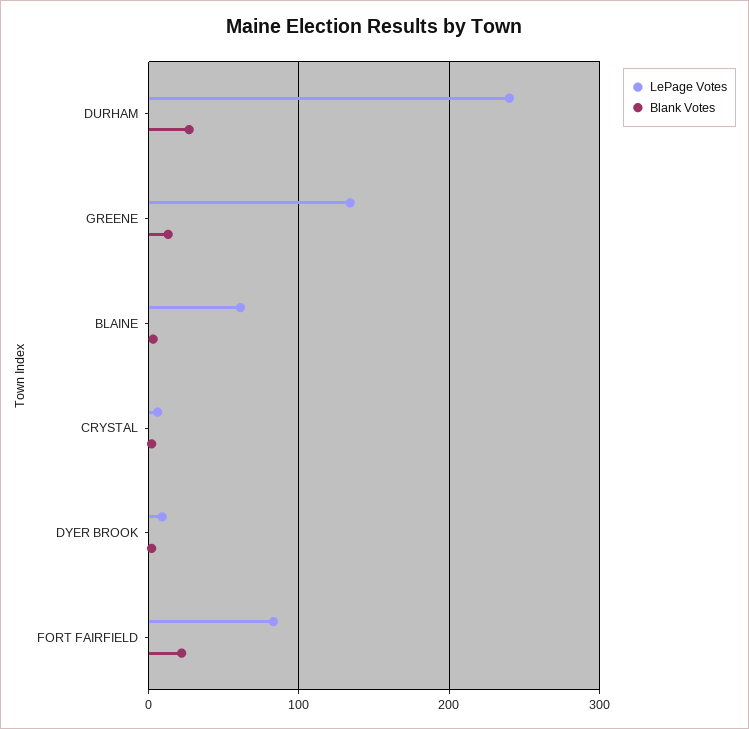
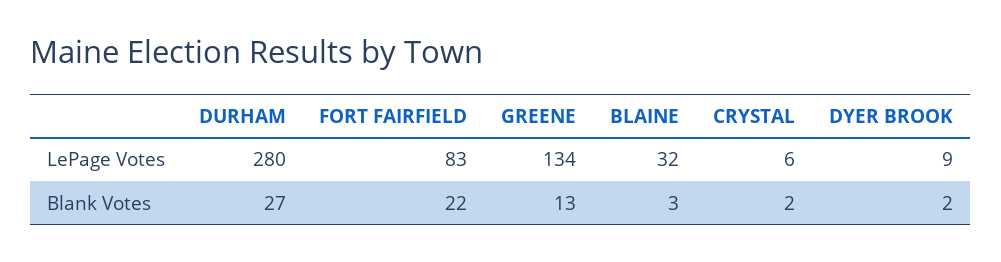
LePage Votes, DURHAM: 240 -> 280
LePage Votes, BLAINE: 60 -> 32

